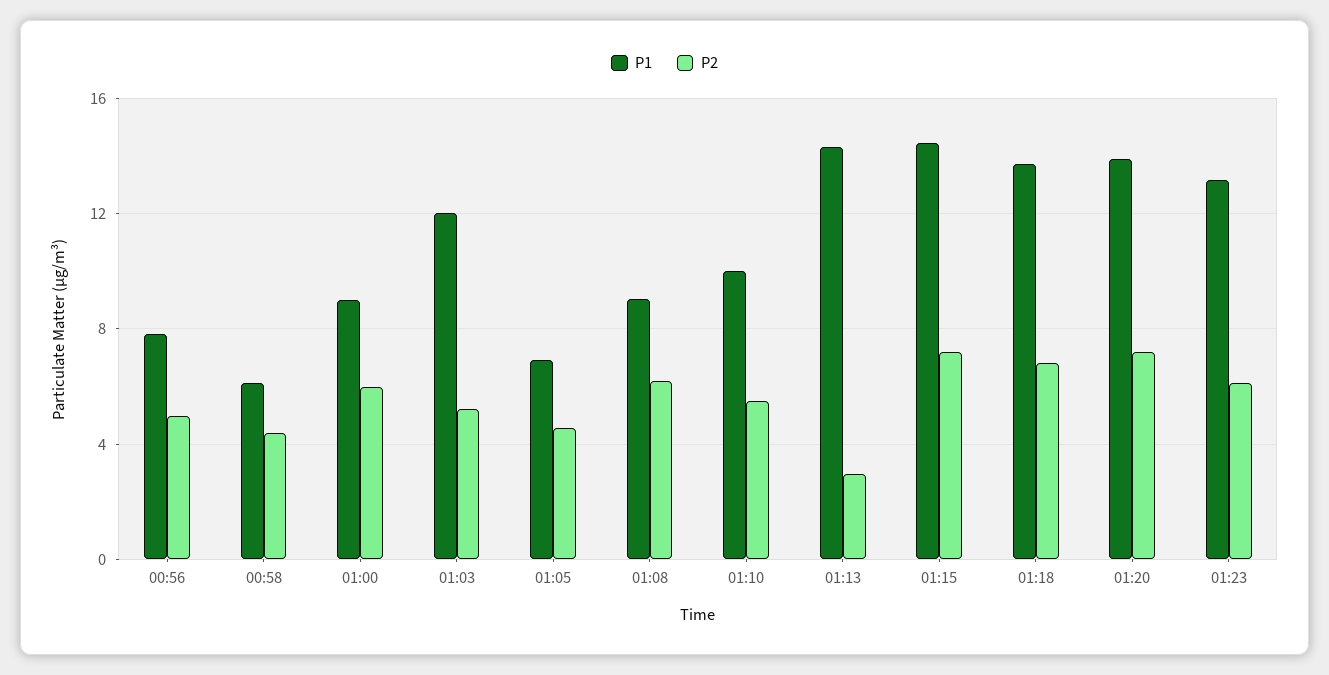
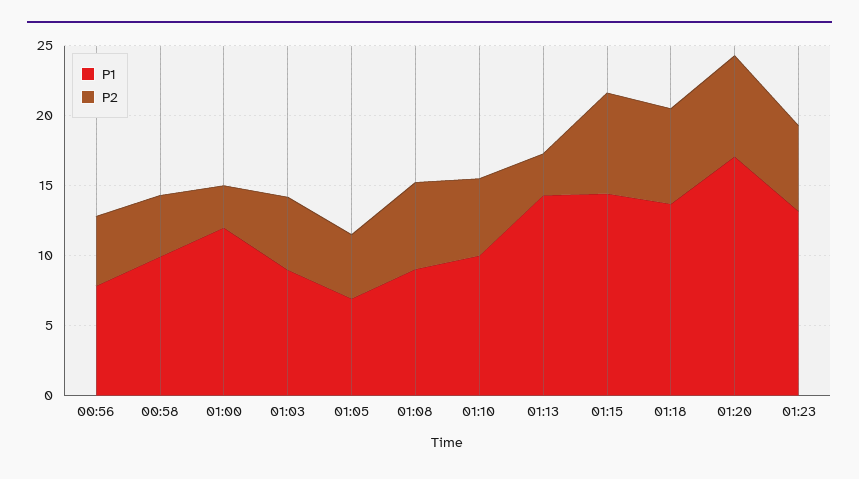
P1, 00:58: 6 -> 10
P1, 01:00: 9 -> 12
P2, 01:00: 6 -> 3
P1, 01:03: 12 -> 9
P1, 01:20: 14 -> 17

